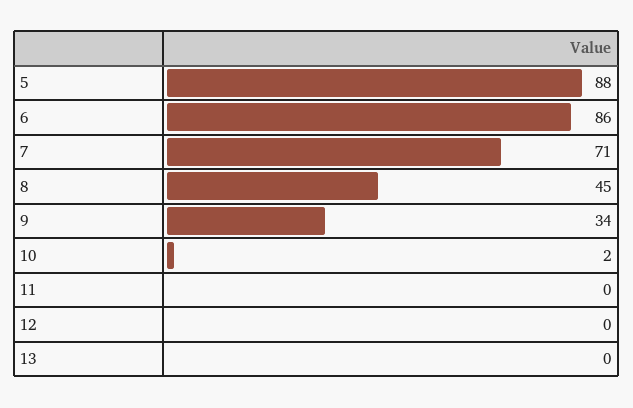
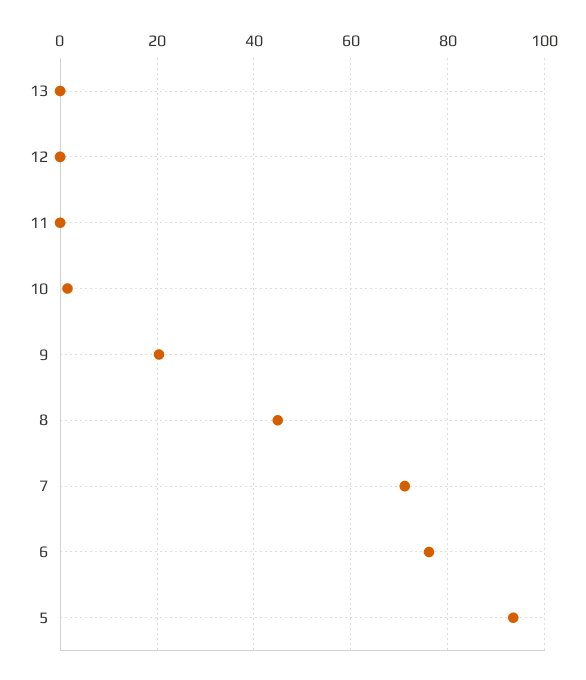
5: 88 -> 94
6: 86 -> 76
9: 34 -> 20

